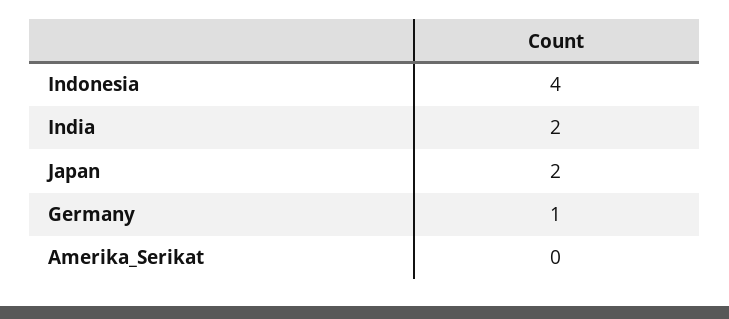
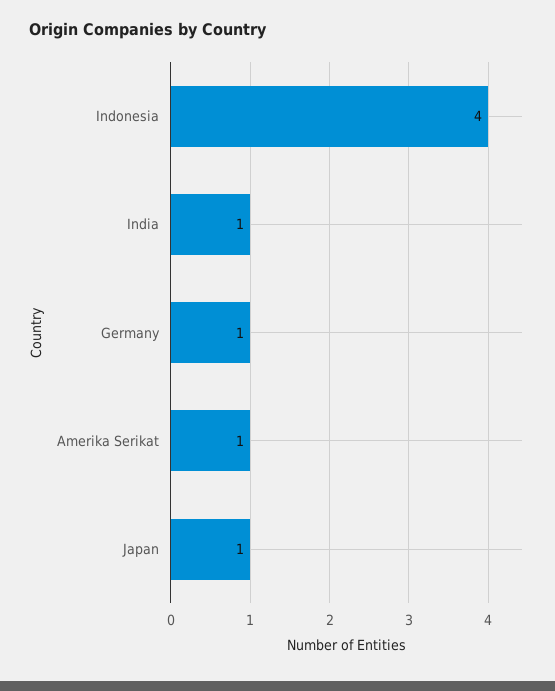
India: 2 -> 1
Japan: 2 -> 1
Amerika_Serikat: 0 -> 1

